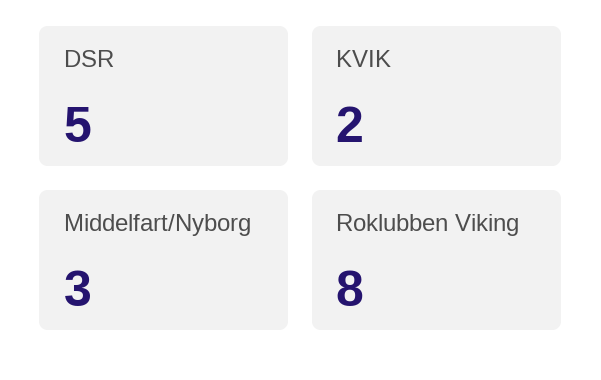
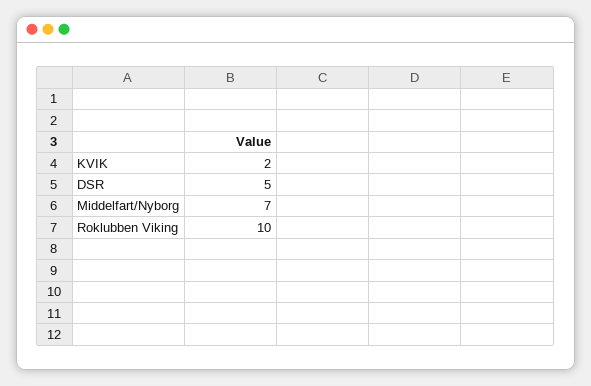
Middelfart/Nyborg: 3 -> 7
Roklubben Viking: 8 -> 10

